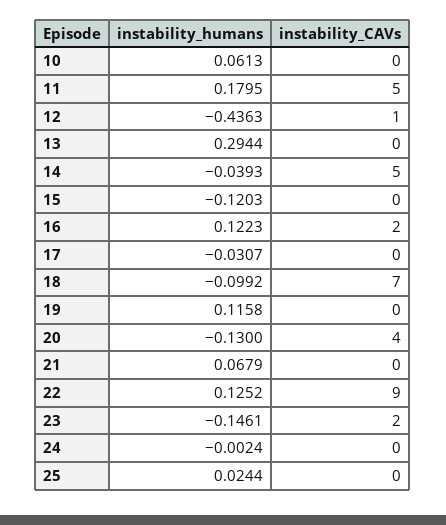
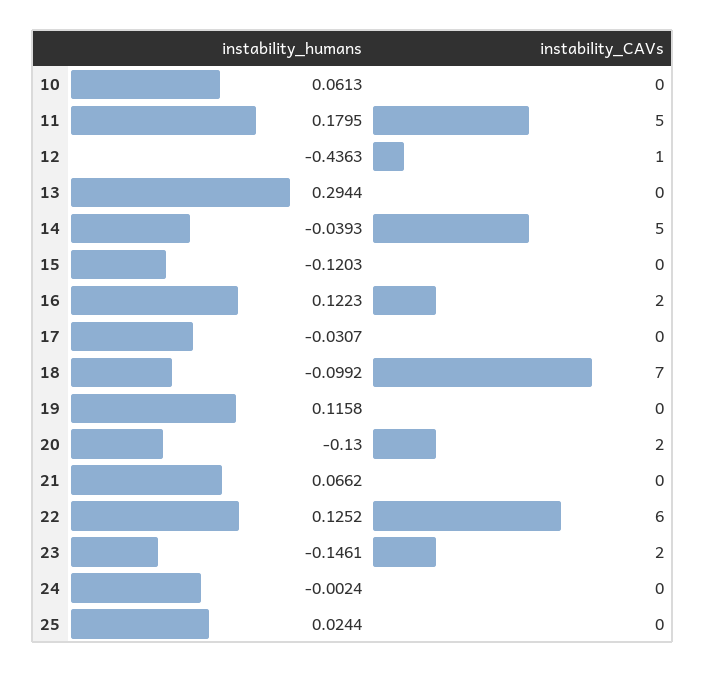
instability_CAVs, 20: 4 -> 2
instability_humans, 21: 0.0679 -> 0.0662
instability_CAVs, 22: 9 -> 6

